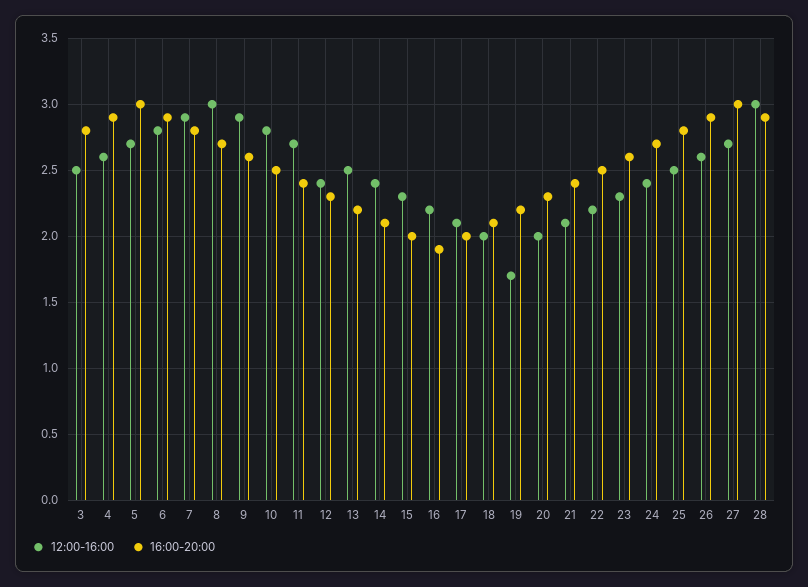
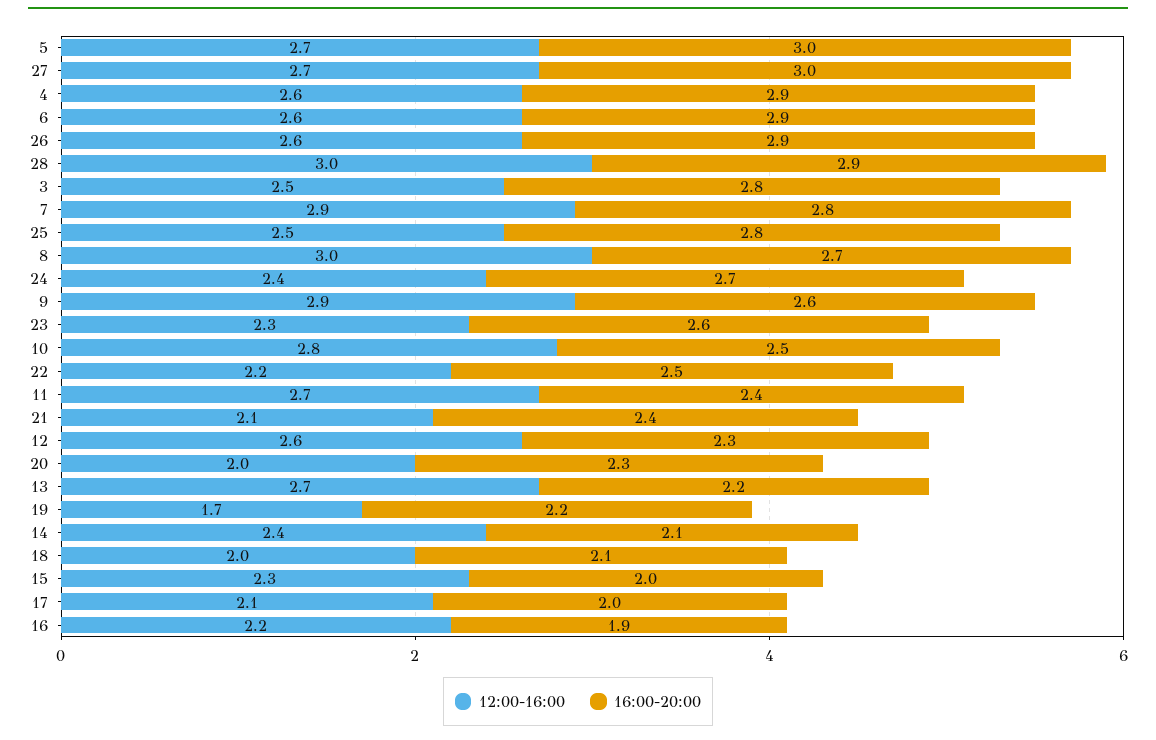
12:00-16:00, 6: 2.8 -> 2.6
12:00-16:00, 12: 2.4 -> 2.6
12:00-16:00, 13: 2.5 -> 2.7

